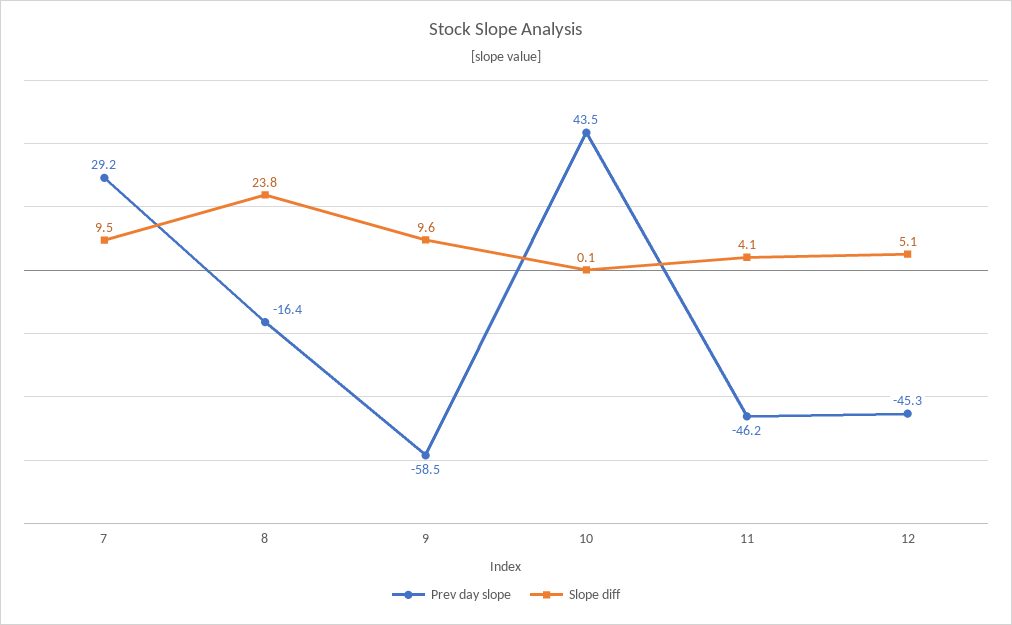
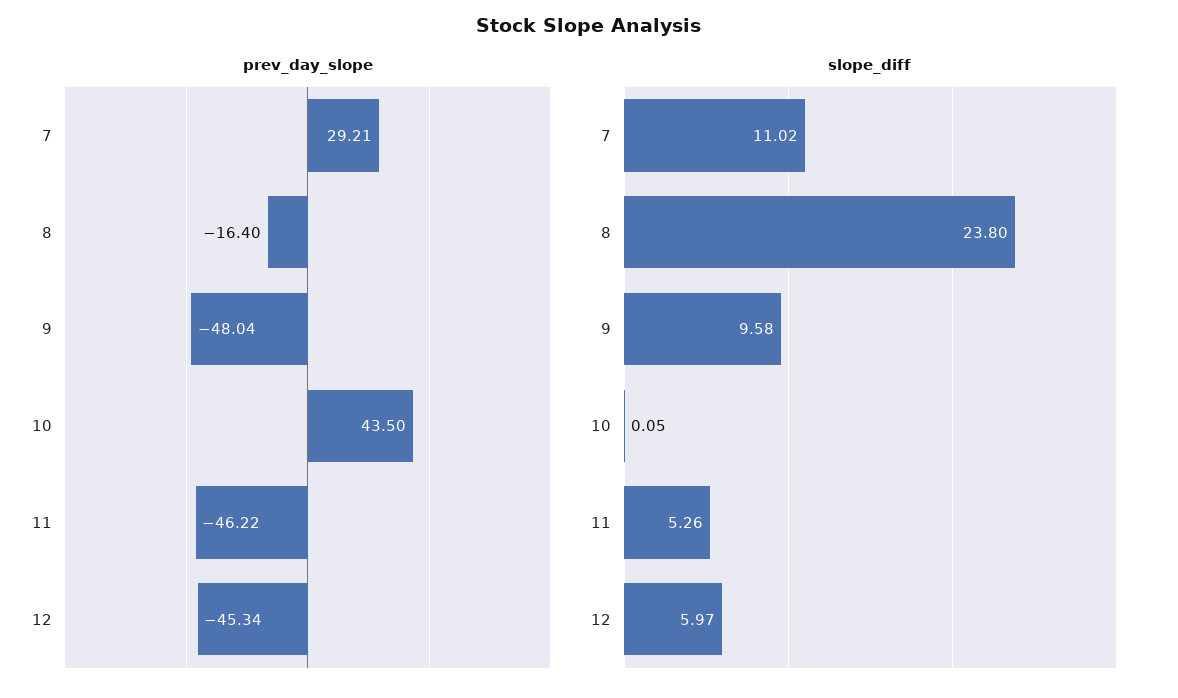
Slope diff, 7: 9.5 -> 11.02
Prev day slope, 9: -58.5 -> -48.04
Slope diff, 11: 4.1 -> 5.26
Slope diff, 12: 5.1 -> 5.97

